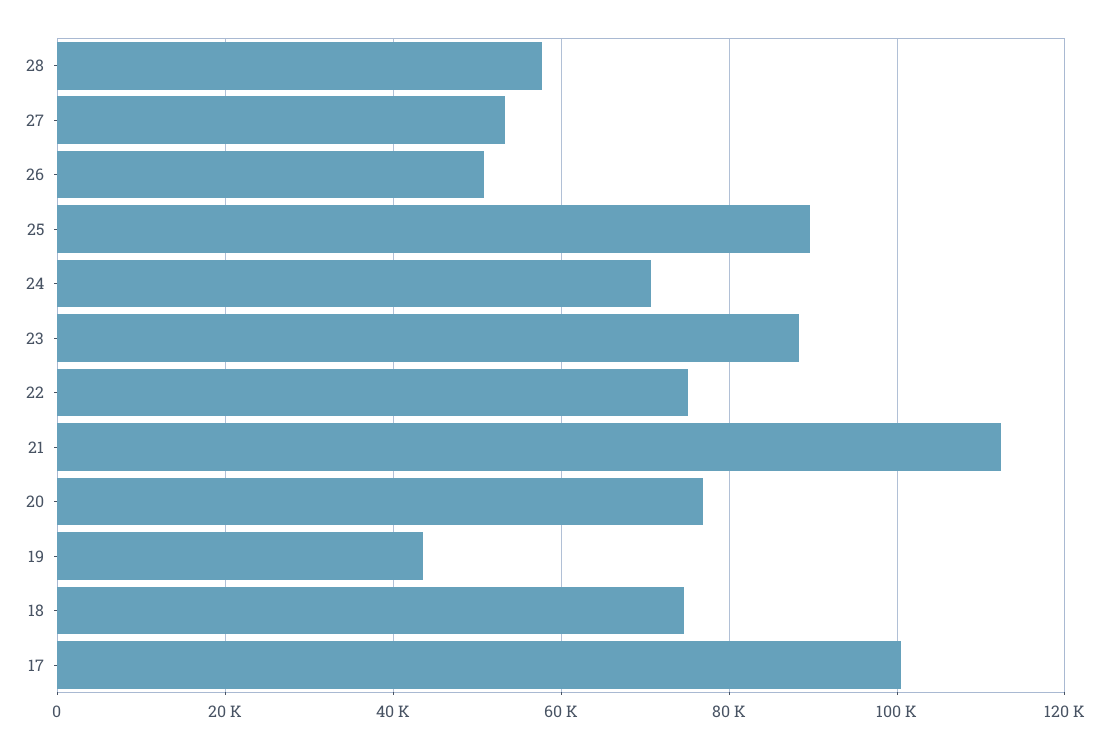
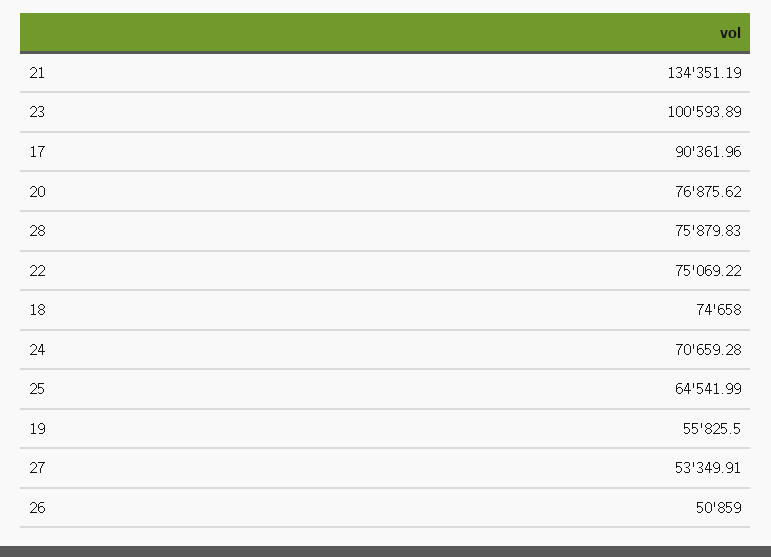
28: 58000 -> 75879.83
25: 90000 -> 64541.99
23: 88000 -> 100593.89
21: 112000 -> 134351.19
19: 44000 -> 55825.5
17: 100000 -> 90361.96

